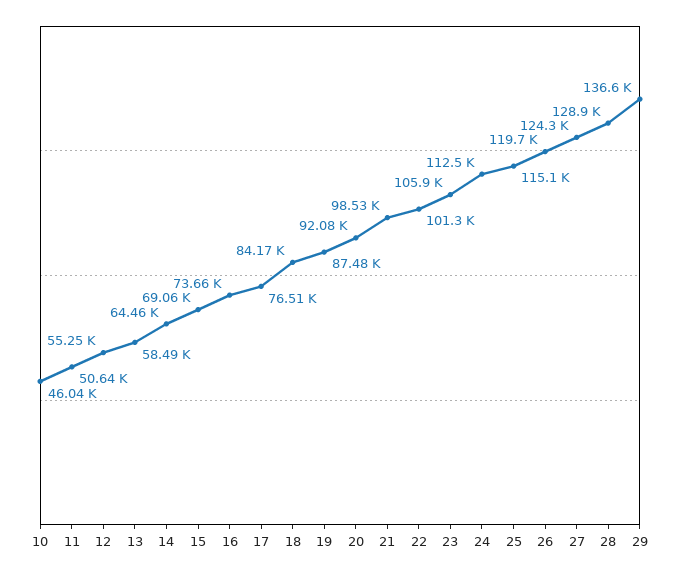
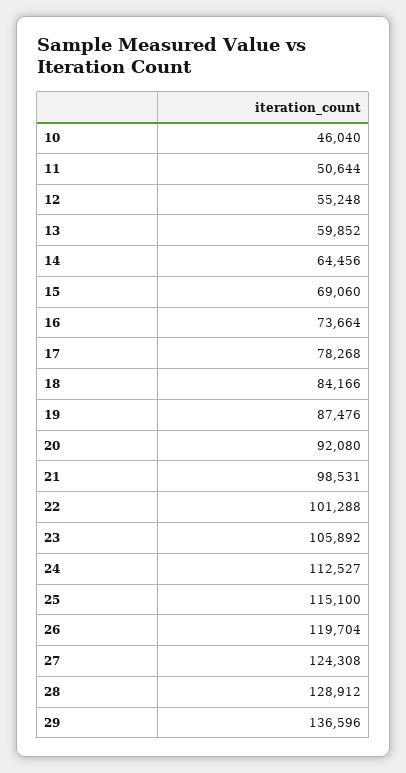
13: 58490 -> 59852
17: 76510 -> 78268

